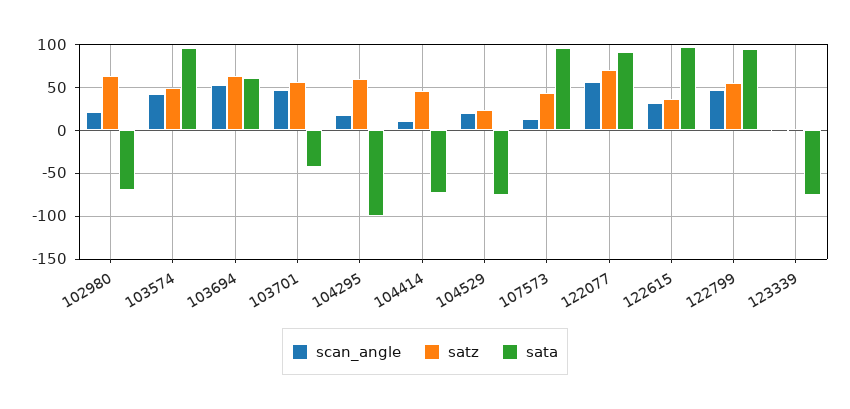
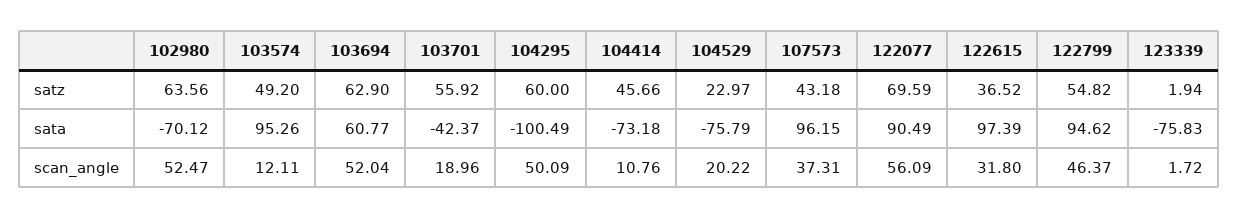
scan_angle, 102980: 20 -> 52.47
scan_angle, 103574: 40 -> 12.11
scan_angle, 103701: 50 -> 18.96
scan_angle, 104295: 20 -> 50.09
scan_angle, 107573: 10 -> 37.31

